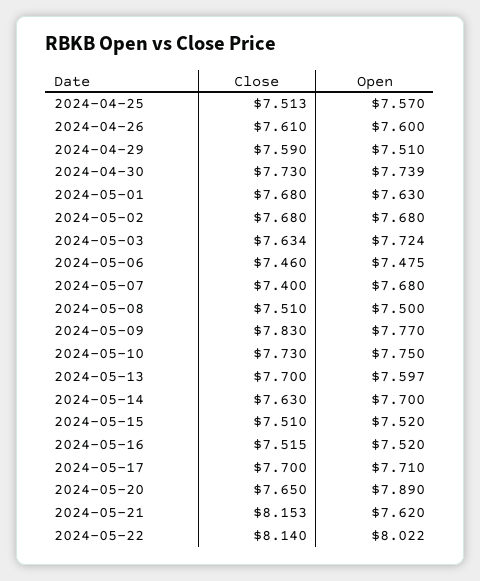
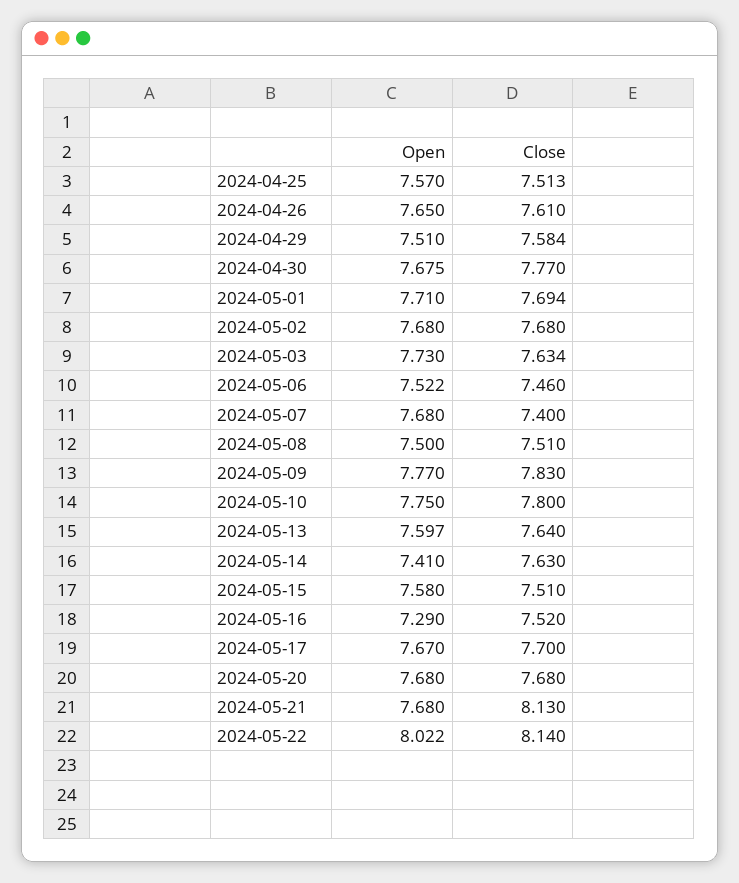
Open, 2024-04-26: 7.6 -> 7.65
Close, 2024-04-29: 7.59 -> 7.584
Close, 2024-04-30: 7.73 -> 7.77
Open, 2024-04-30: 7.739 -> 7.675
Close, 2024-05-01: 7.68 -> 7.694
Open, 2024-05-01: 7.63 -> 7.71
Open, 2024-05-03: 7.724 -> 7.73
Open, 2024-05-06: 7.475 -> 7.522
Close, 2024-05-10: 7.73 -> 7.8
Close, 2024-05-13: 7.7 -> 7.64
Open, 2024-05-14: 7.7 -> 7.41
Open, 2024-05-15: 7.52 -> 7.58
Close, 2024-05-16: 7.515 -> 7.52
Open, 2024-05-16: 7.52 -> 7.29
Open, 2024-05-17: 7.71 -> 7.67
Close, 2024-05-20: 7.65 -> 7.68
Open, 2024-05-20: 7.89 -> 7.68
Close, 2024-05-21: 8.153 -> 8.13
Open, 2024-05-21: 7.62 -> 7.68

